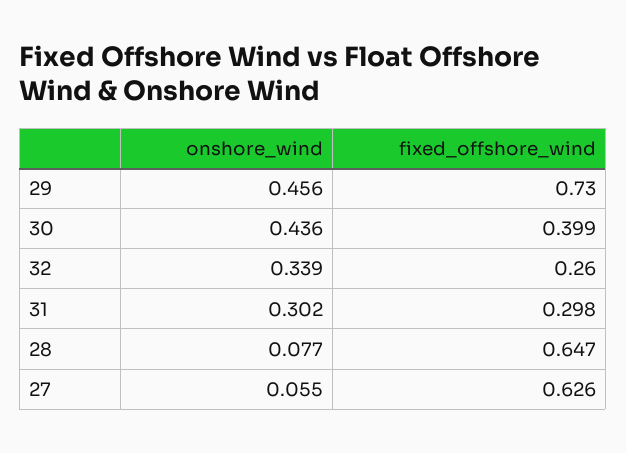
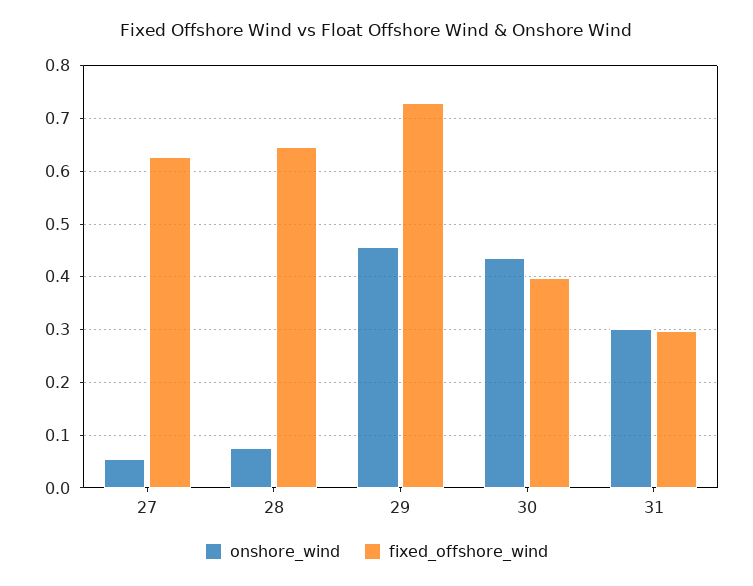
onshore_wind, 32: 0.339 -> none
fixed_offshore_wind, 32: 0.26 -> none

